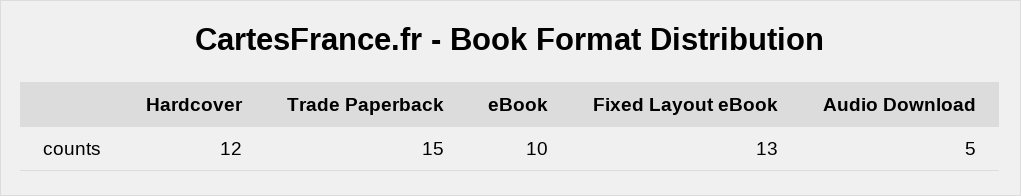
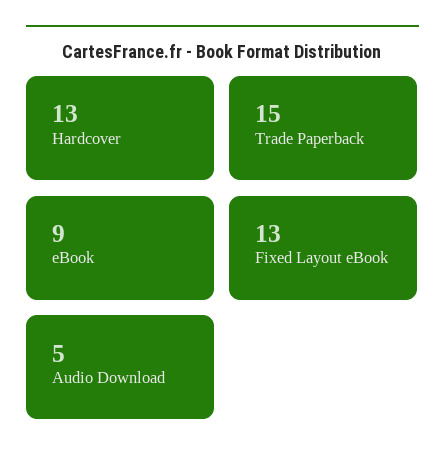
Hardcover: 12 -> 13
eBook: 10 -> 9

